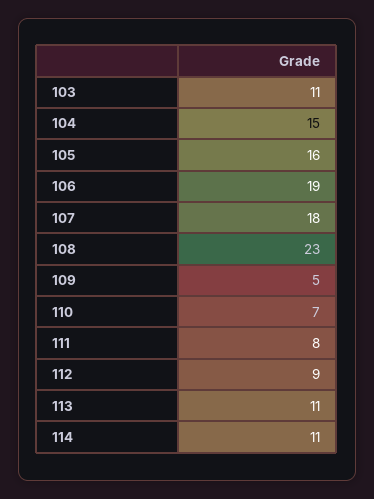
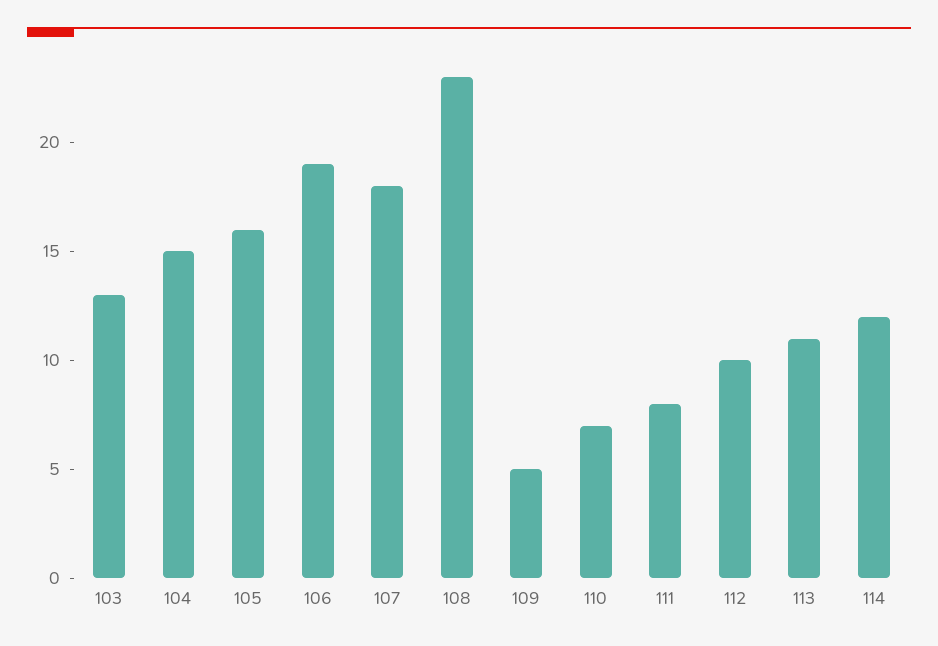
103: 11 -> 13
112: 9 -> 10
114: 11 -> 12

